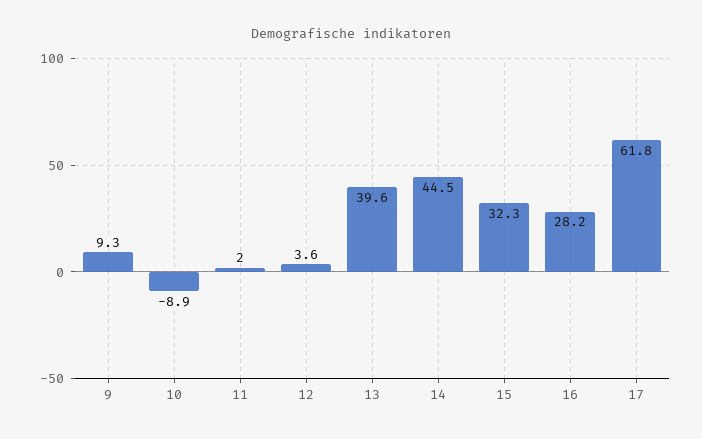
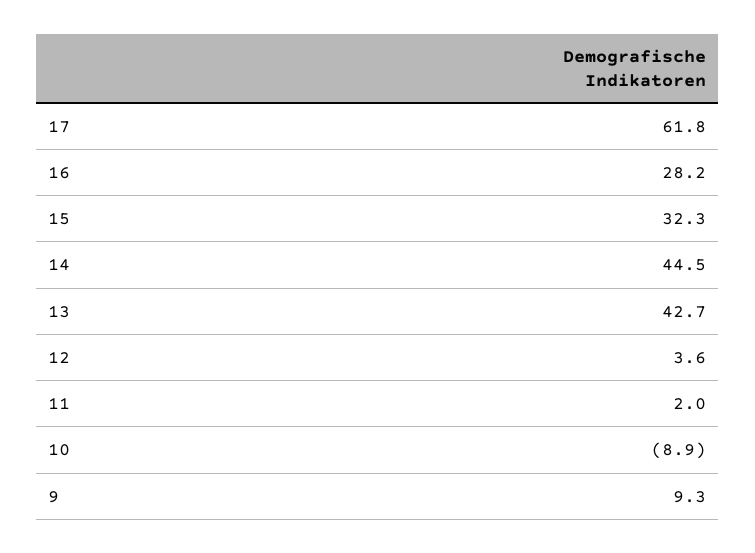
13: 39.6 -> 42.7

